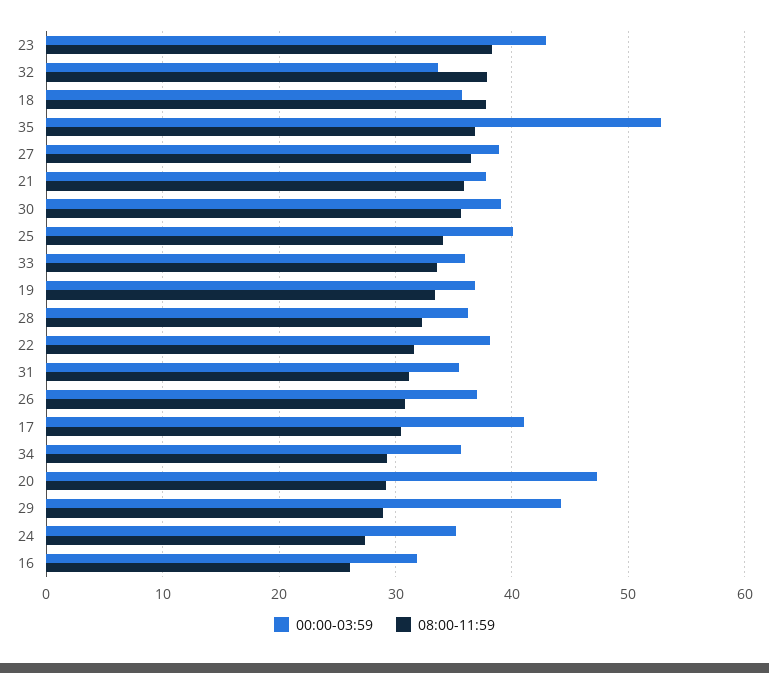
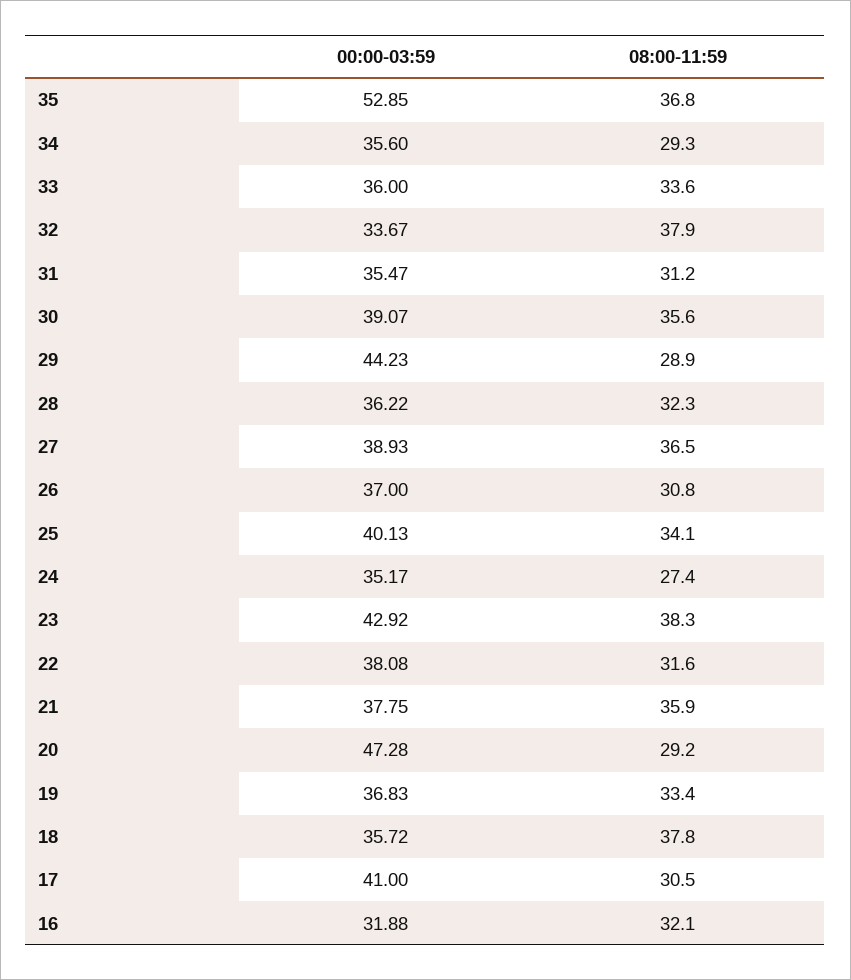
08:00-11:59, 16: 26 -> 32.1

